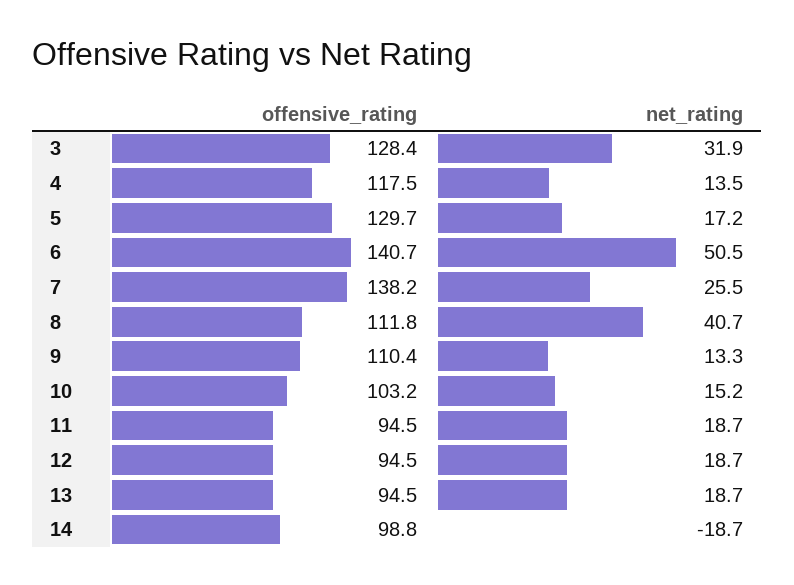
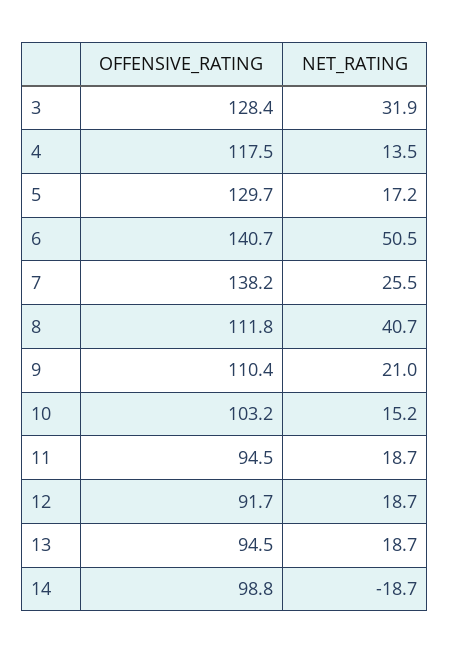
net_rating, 9: 13.3 -> 21
offensive_rating, 12: 94.5 -> 91.7

